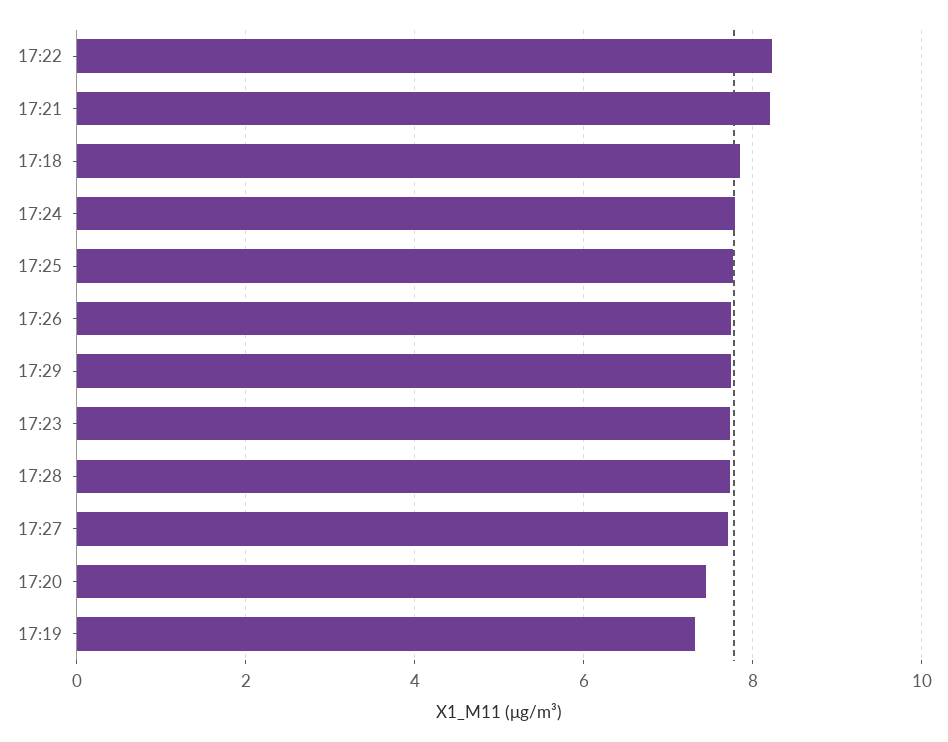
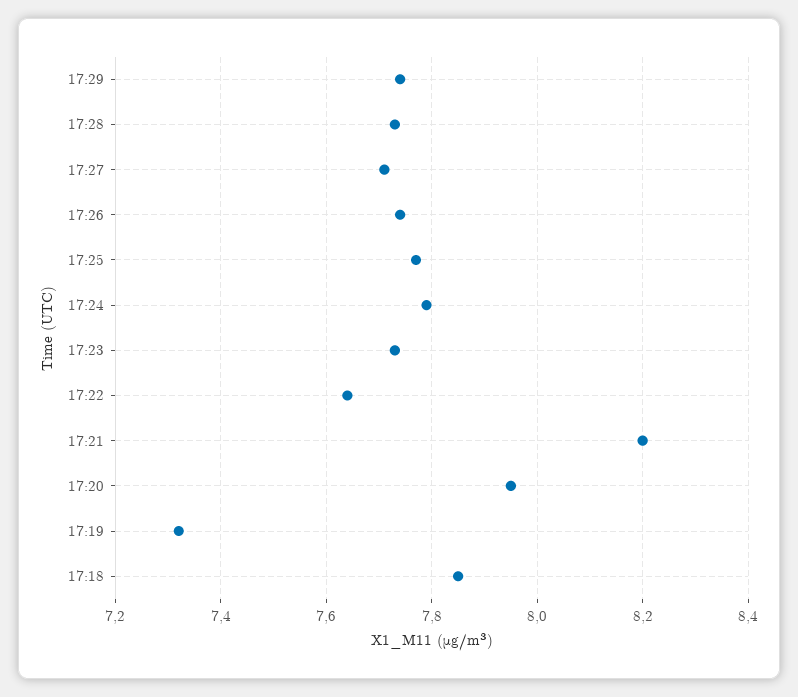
17:22: 8.2 -> 7.65
17:20: 7.4 -> 7.95

